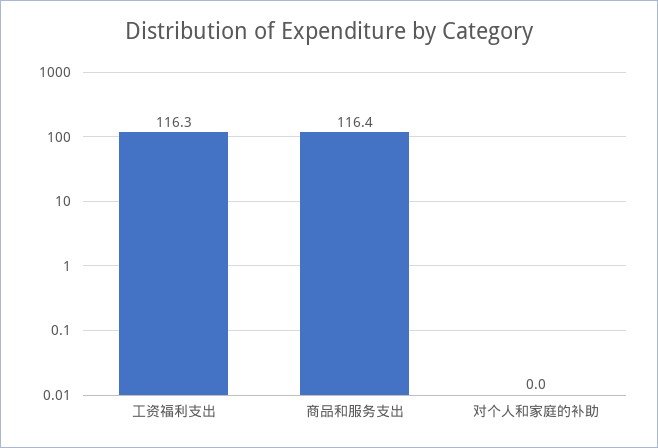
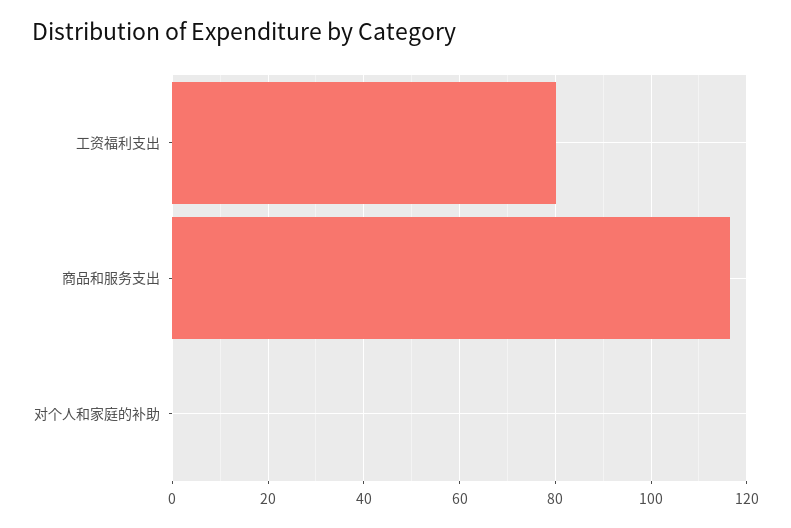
工资福利支出: 116.3 -> 80

